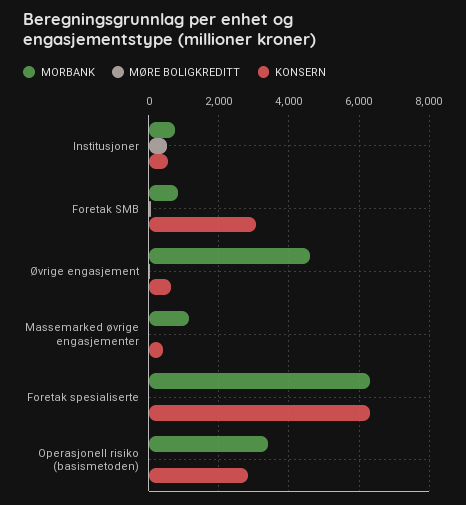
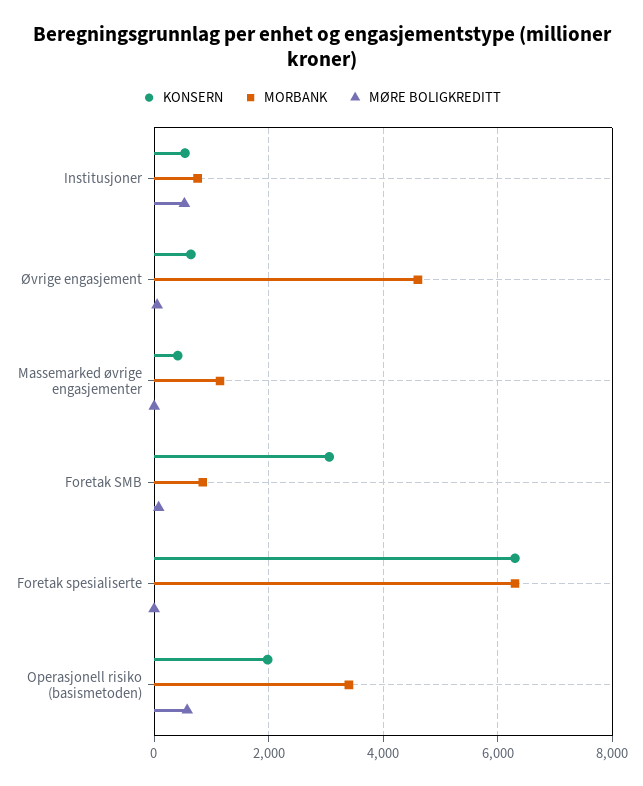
MØRE BOLIGKREDITT, Operasjonell risiko (basismetoden): 0 -> 600
KONSERN, Operasjonell risiko (basismetoden): 2800 -> 2000

